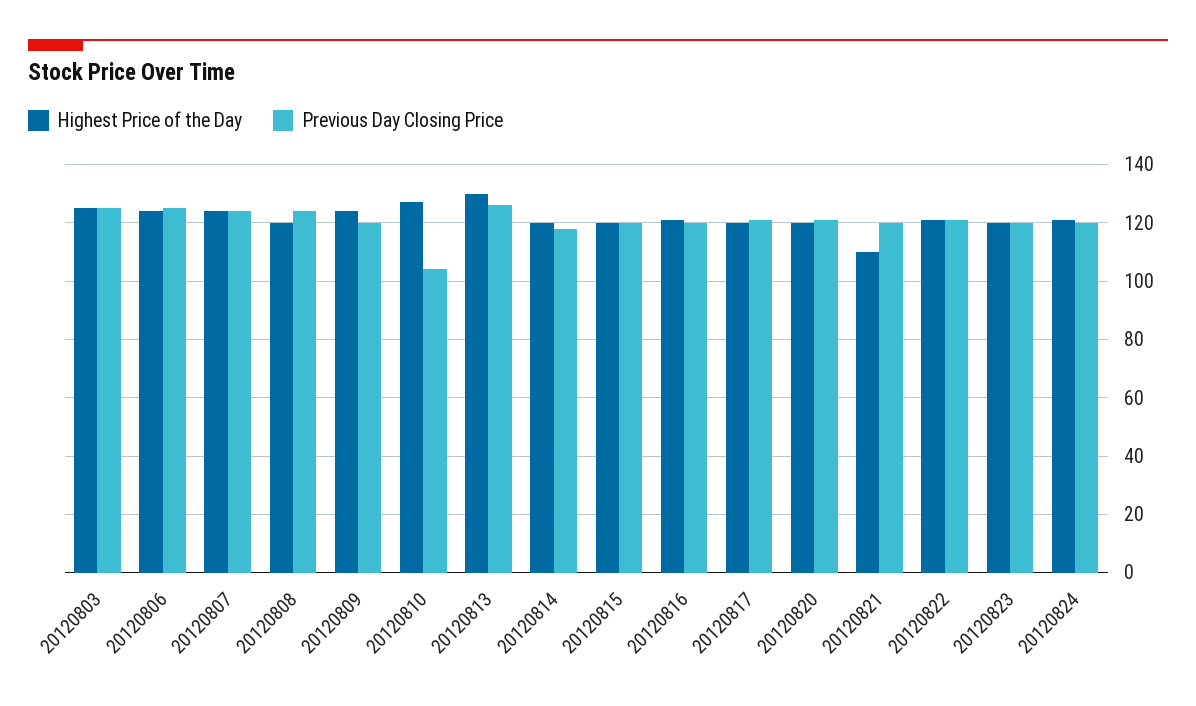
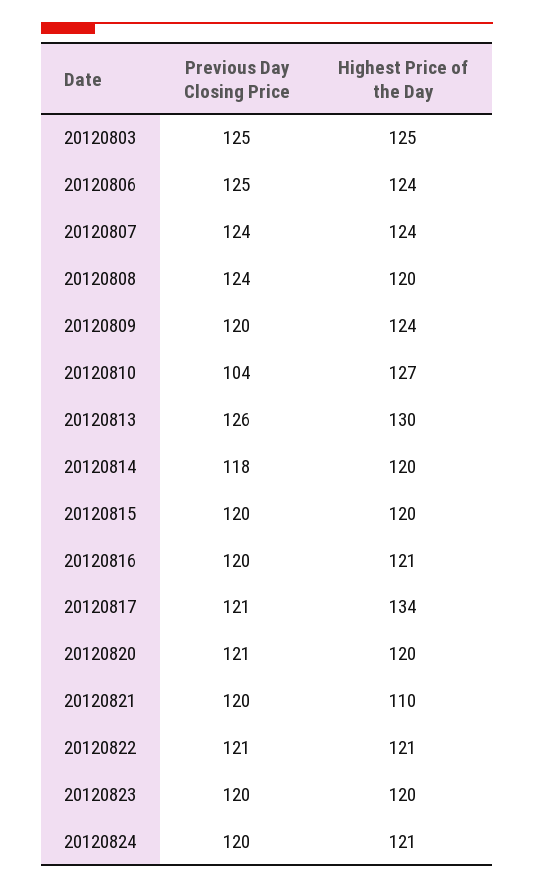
Highest Price of the Day, 20120817: 120 -> 134

